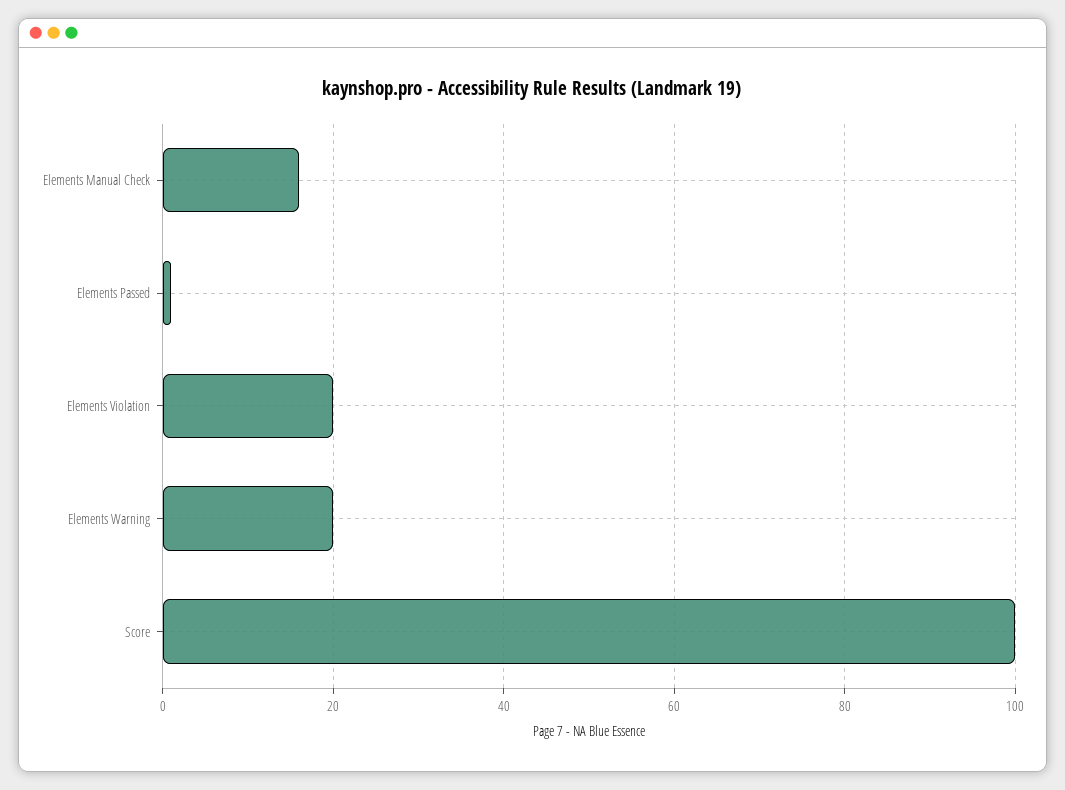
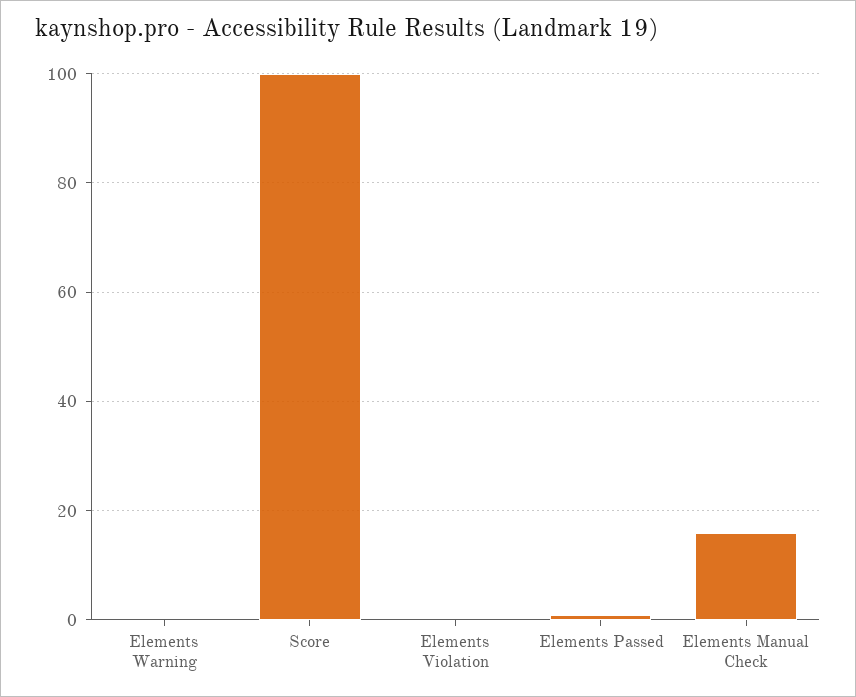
Elements Violation: 20 -> 0
Elements Warning: 20 -> 0

